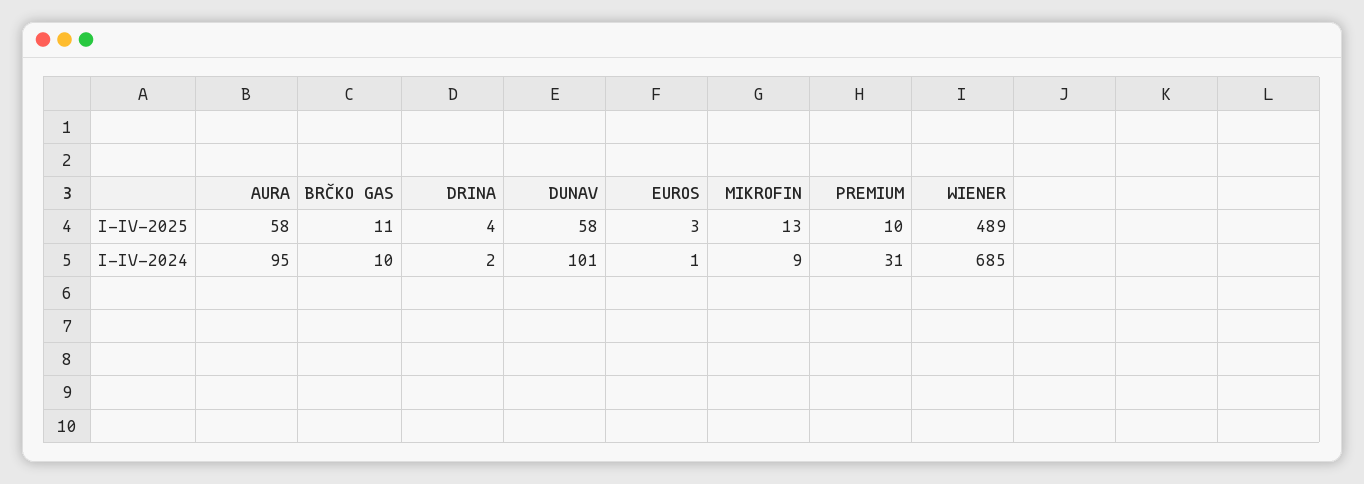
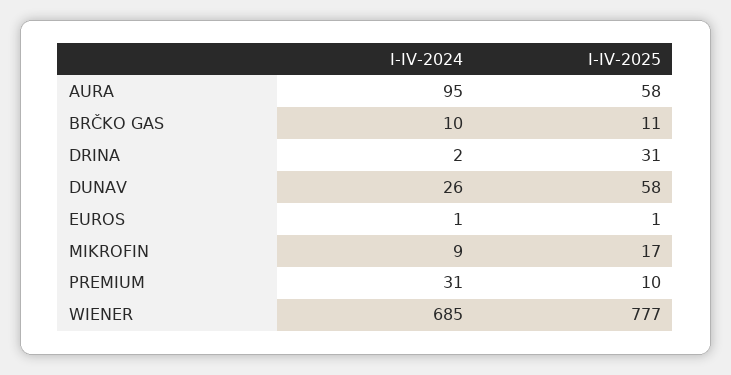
DRINA, I-IV-2025: 4 -> 31
EUROS, I-IV-2025: 3 -> 1
MIKROFIN, I-IV-2025: 13 -> 17
WIENER, I-IV-2025: 489 -> 777
DUNAV, I-IV-2024: 101 -> 26

